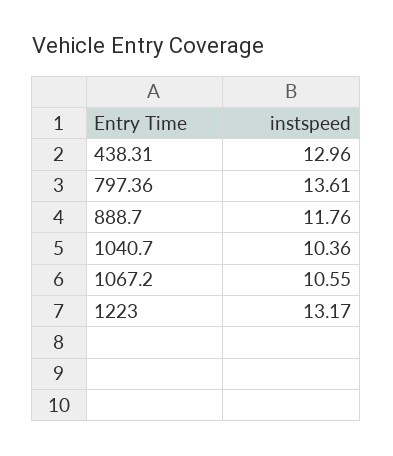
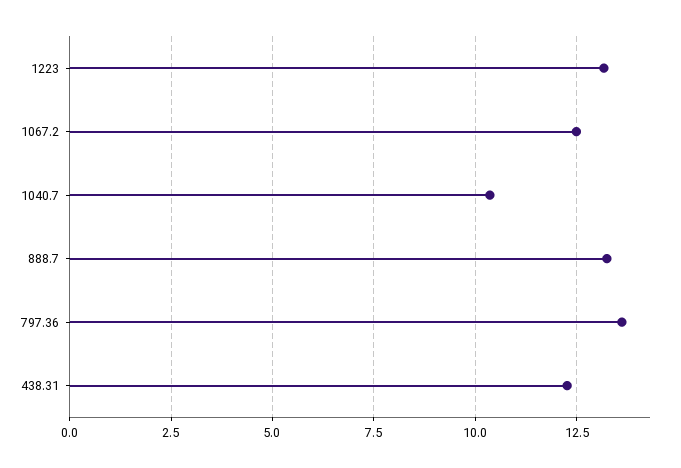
438.31: 12.96 -> 12.25
888.7: 11.76 -> 13.25
1067.2: 10.55 -> 12.5

